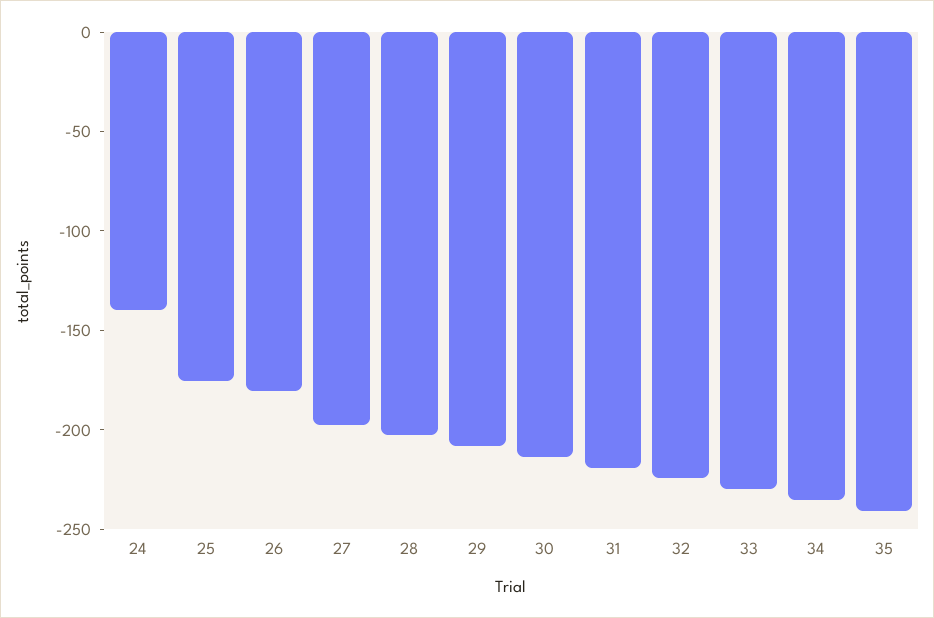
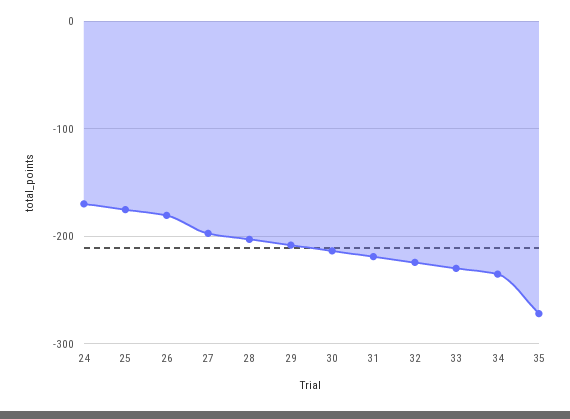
24: -140 -> -170
35: -240 -> -270

